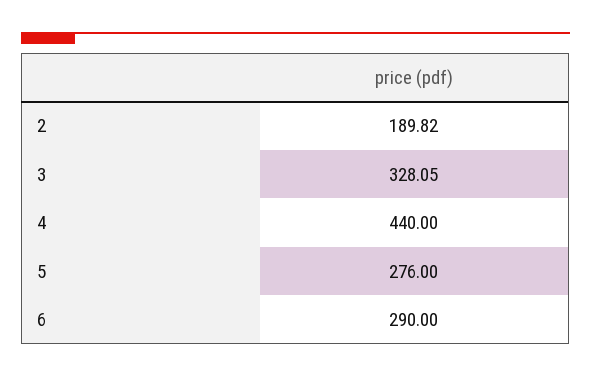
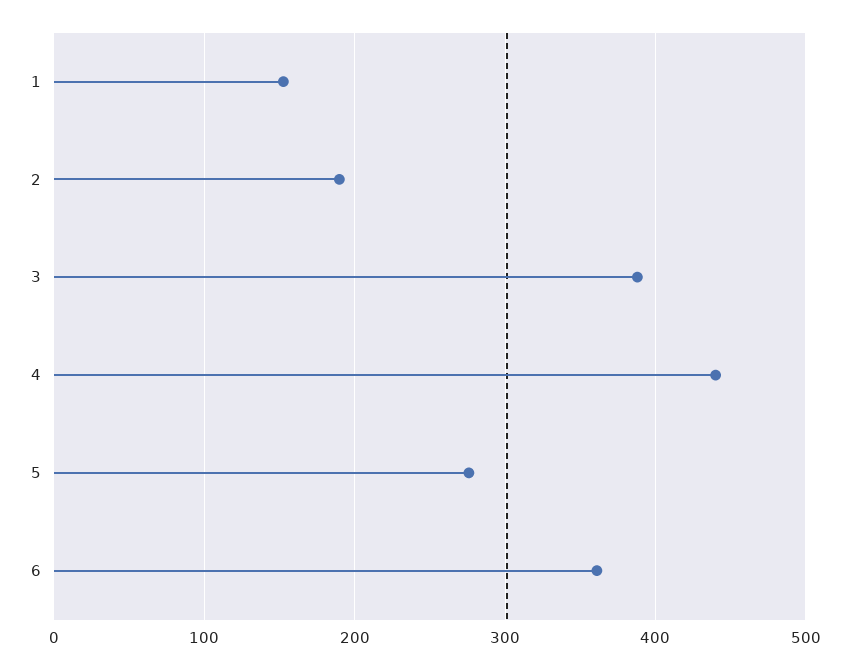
3: 328.05 -> 390
6: 290 -> 360
1: none -> 150

